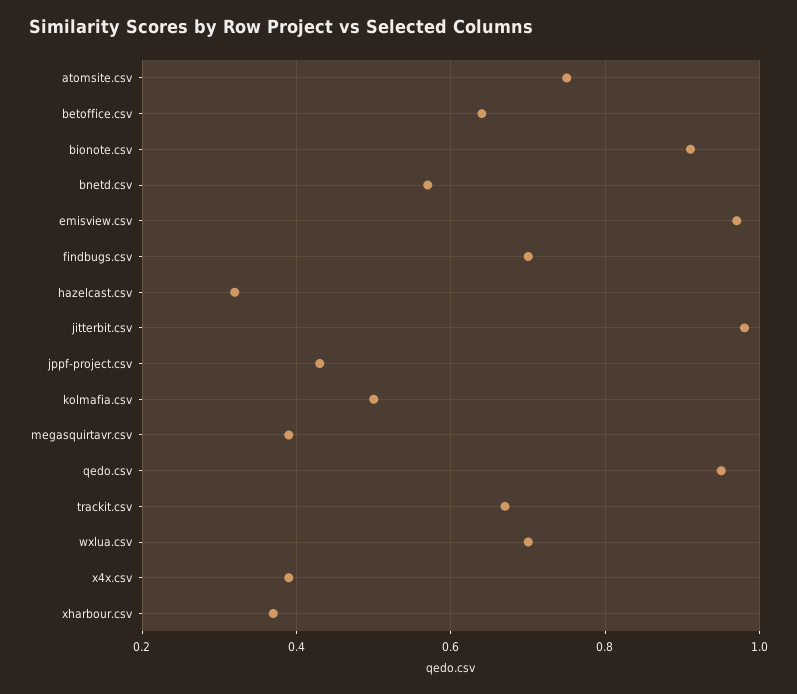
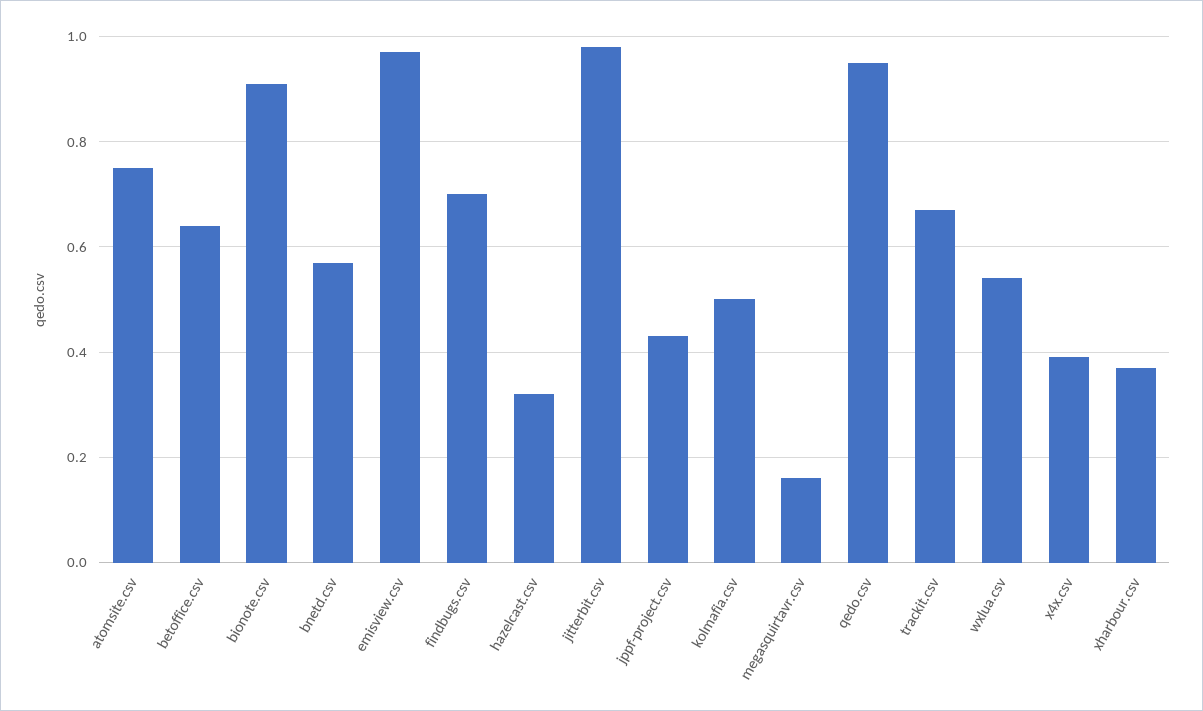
megasquirtavr.csv: 0.4 -> 0.15
wxlua.csv: 0.7 -> 0.55

